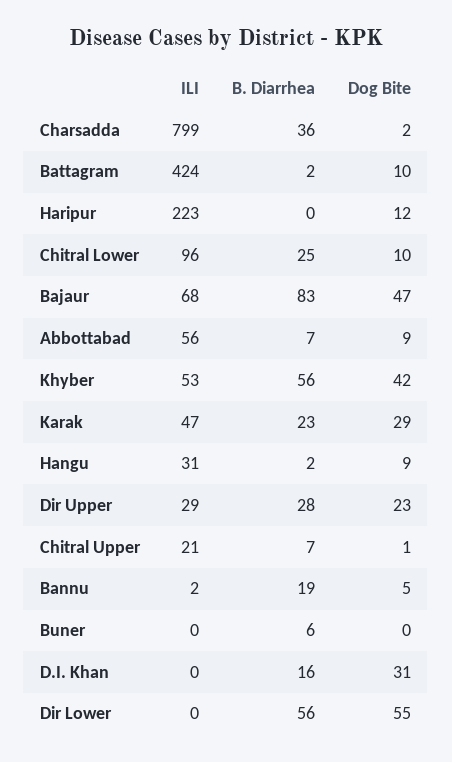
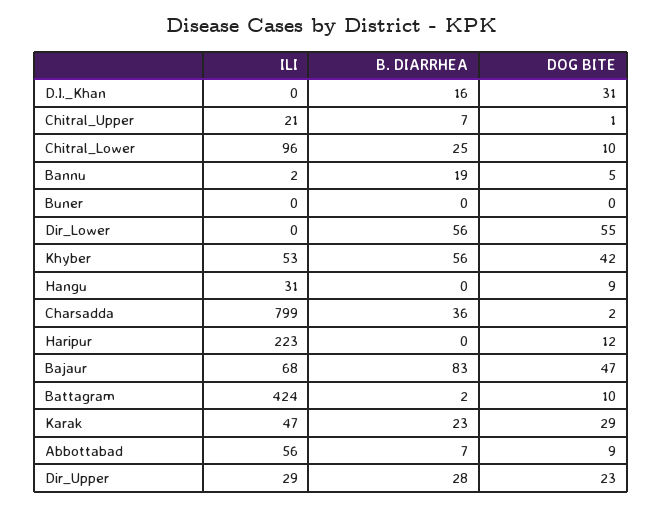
B. Diarrhea, Hangu: 2 -> 0
B. Diarrhea, Buner: 6 -> 0

